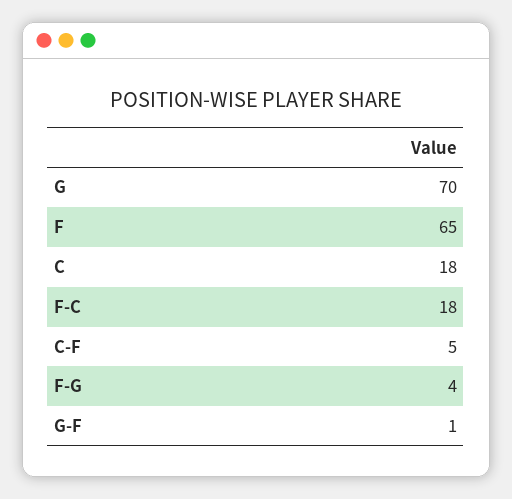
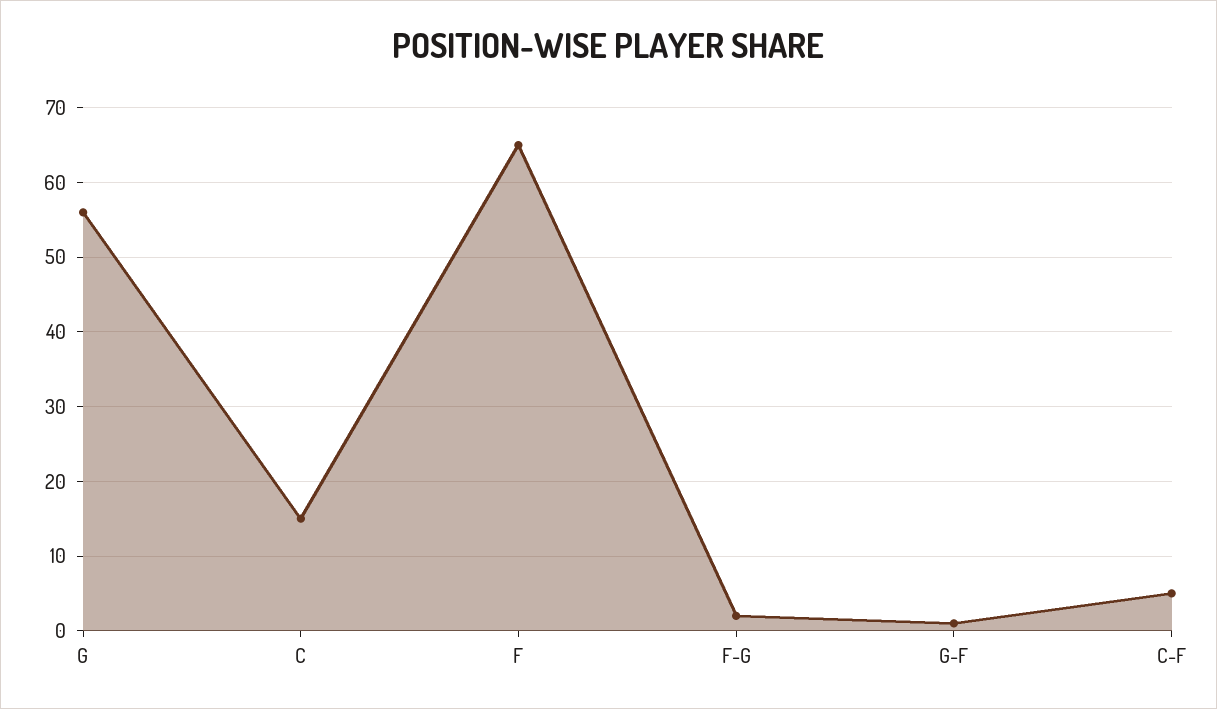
G: 70 -> 56
C: 18 -> 15
F-C: 18 -> none
F-G: 4 -> 2

